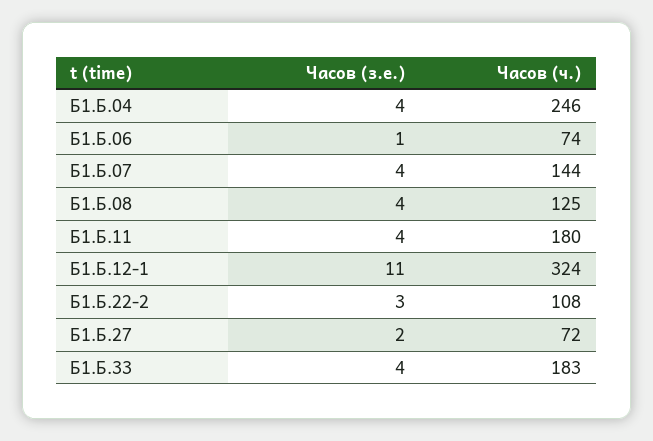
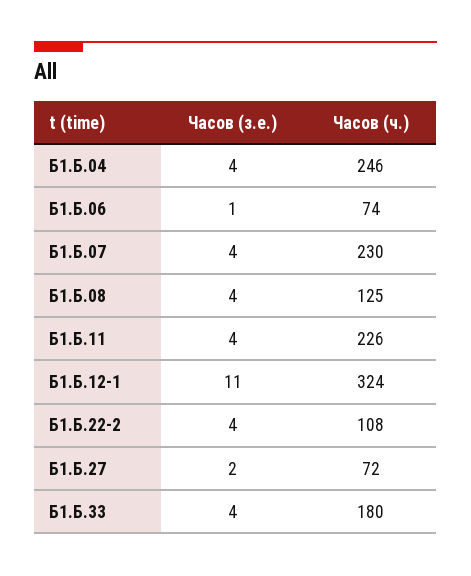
Часов (ч.), Б1.Б.07: 144 -> 230
Часов (ч.), Б1.Б.11: 180 -> 226
Часов (з.е.), Б1.Б.22-2: 3 -> 4
Часов (ч.), Б1.Б.33: 183 -> 180

